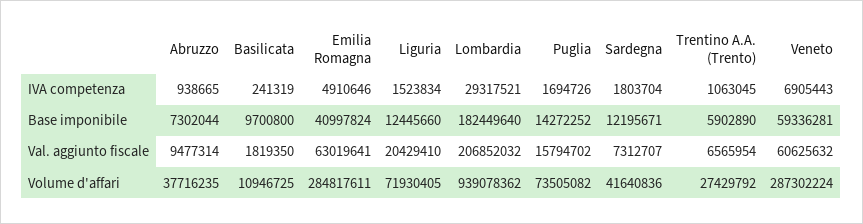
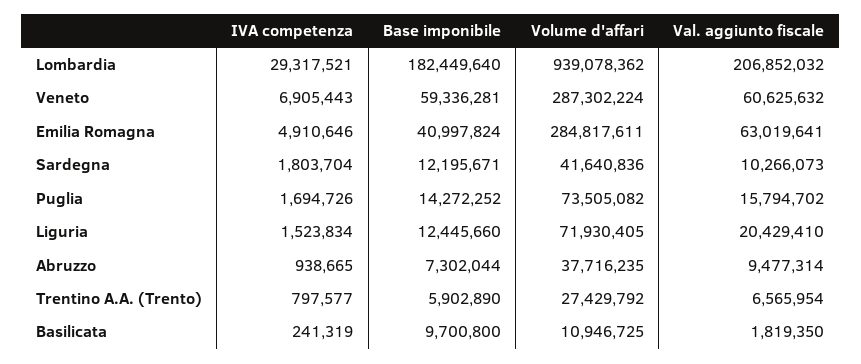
Trentino A.A. (Trento), IVA competenza: 1063045 -> 797577
Sardegna, Val. aggiunto fiscale: 7312707 -> 10266073

